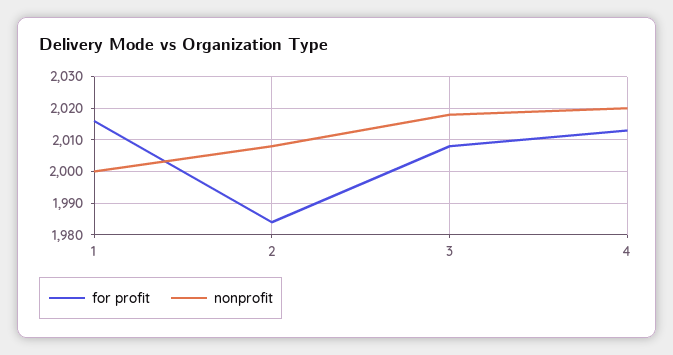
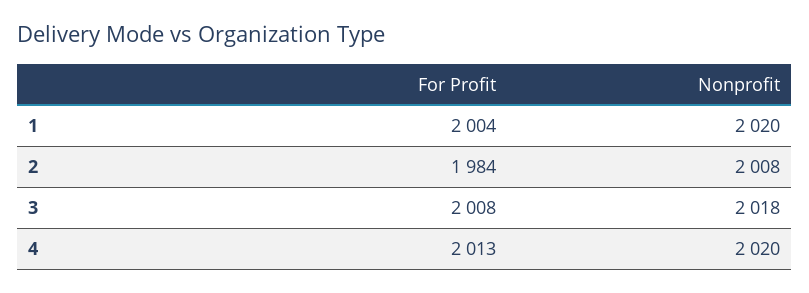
for profit, 1: 2015 -> 2004
nonprofit, 1: 2000 -> 2020

